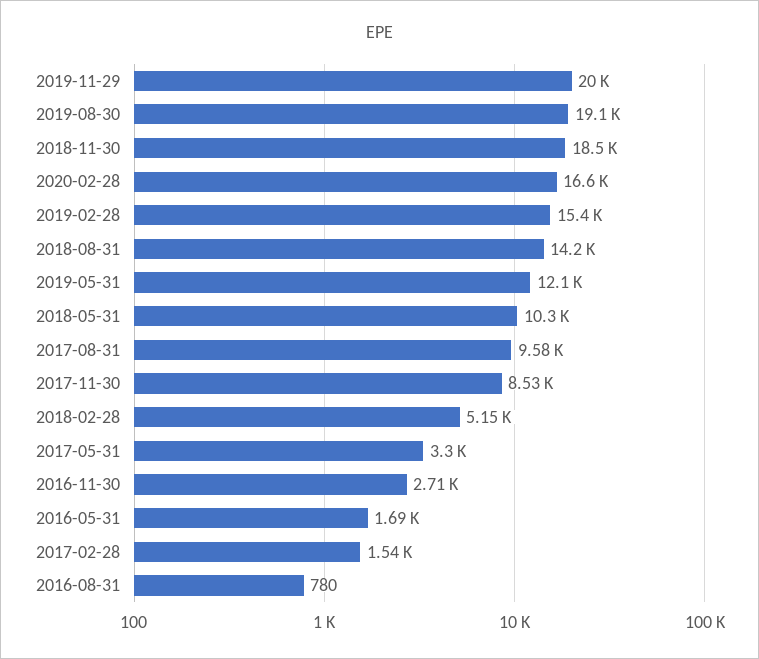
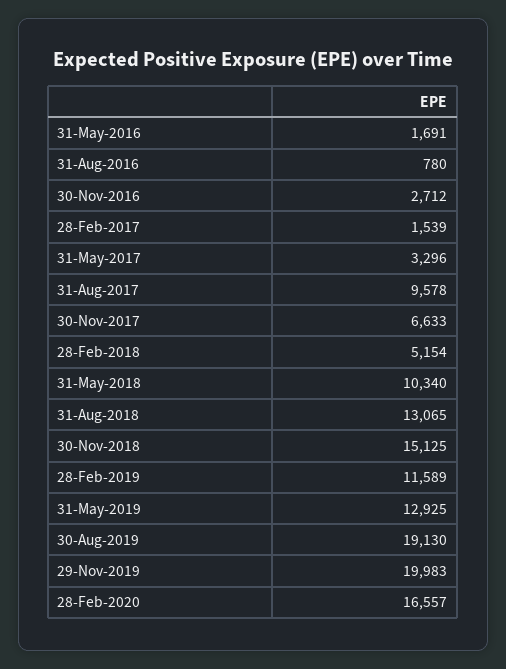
2018-11-30: 18500 -> 15125
2019-02-28: 15400 -> 11589
2018-08-31: 14200 -> 13065
2019-05-31: 12100 -> 12925
2017-11-30: 8530 -> 6633

